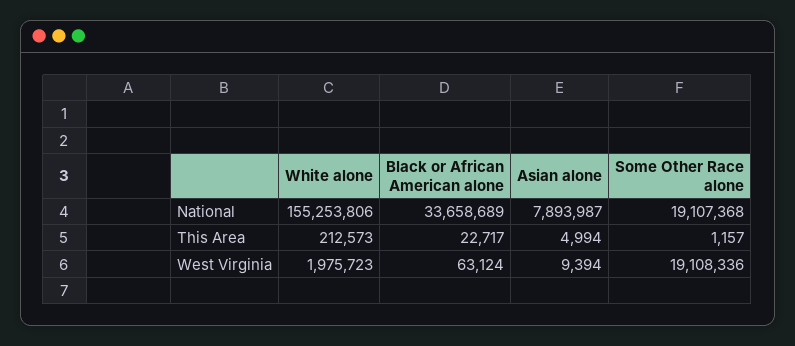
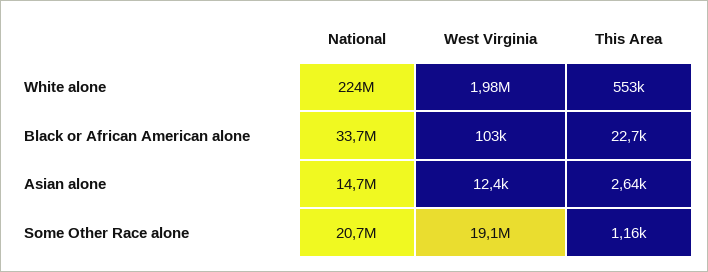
White alone, National: 155253806 -> 224000000
Asian alone, National: 7893987 -> 14700000
Some Other Race alone, National: 19107368 -> 20700000
White alone, This Area: 212573 -> 553000
Asian alone, This Area: 4994 -> 2640
Black or African American alone, West Virginia: 63124 -> 103000
Asian alone, West Virginia: 9394 -> 12400

